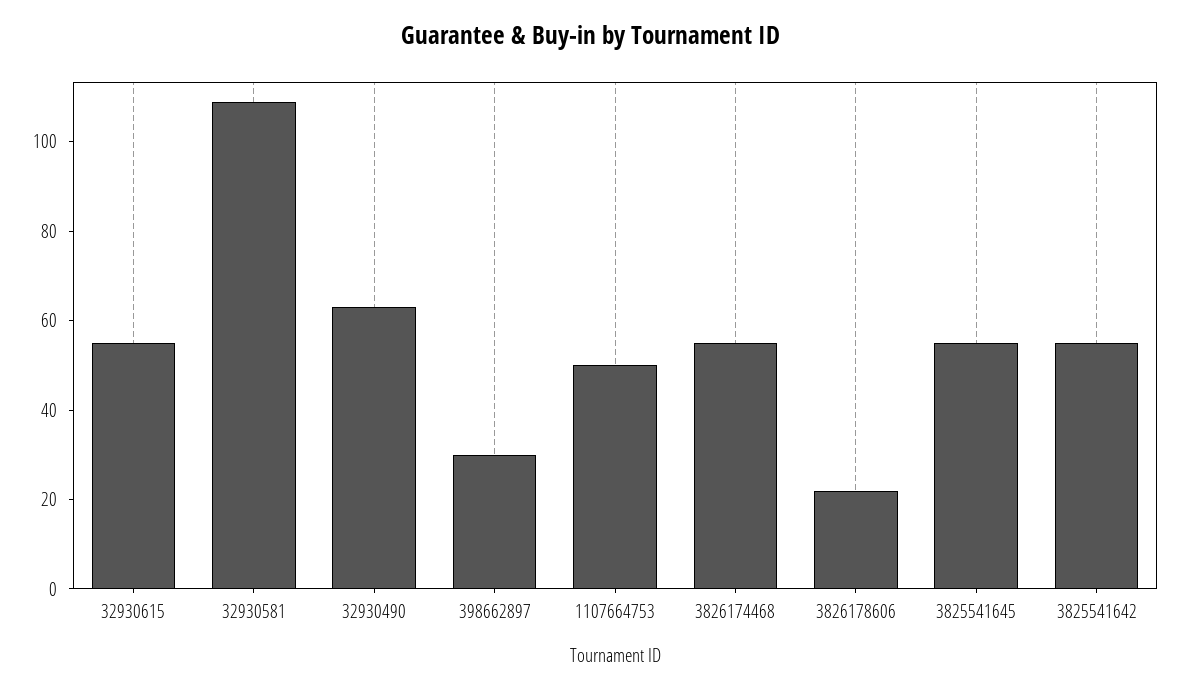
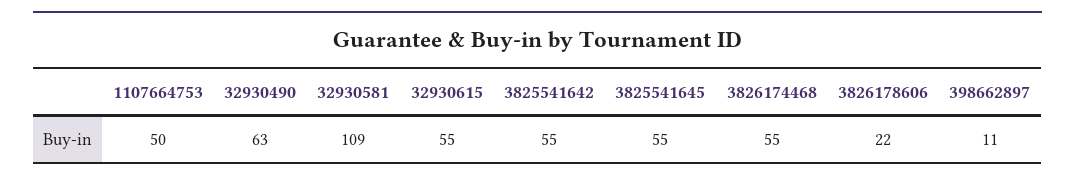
398662897: 30 -> 11

